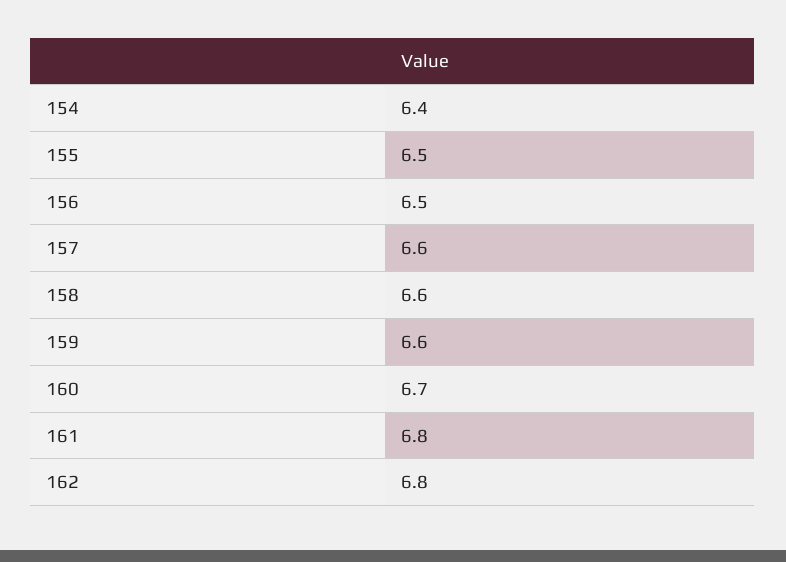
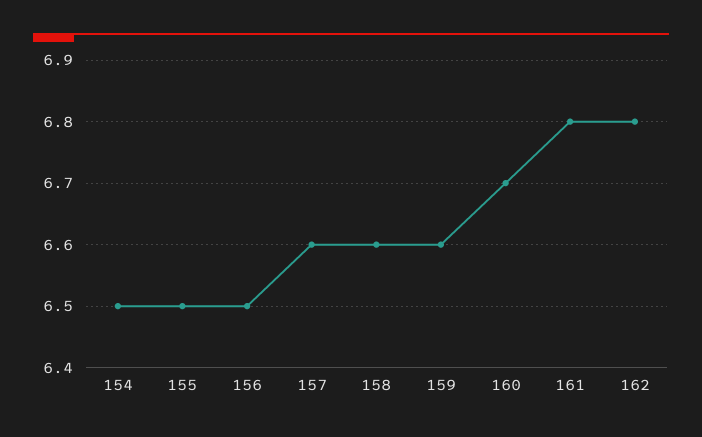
154: 6.4 -> 6.5

